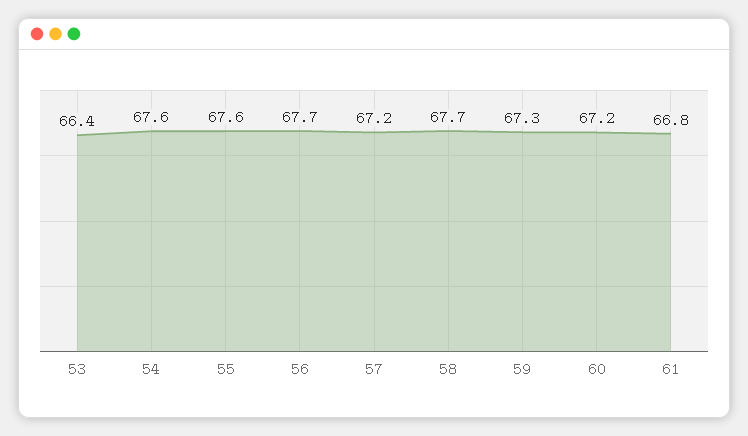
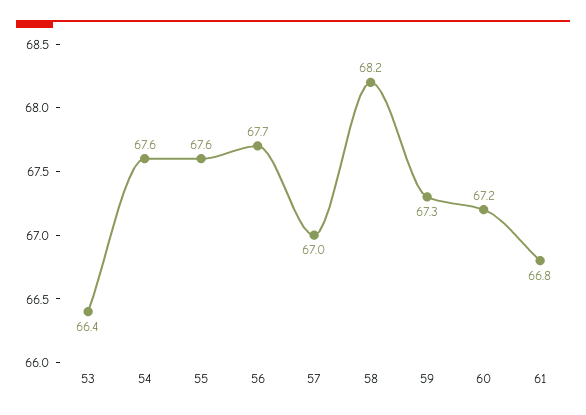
57: 67.2 -> 67
58: 67.7 -> 68.2

